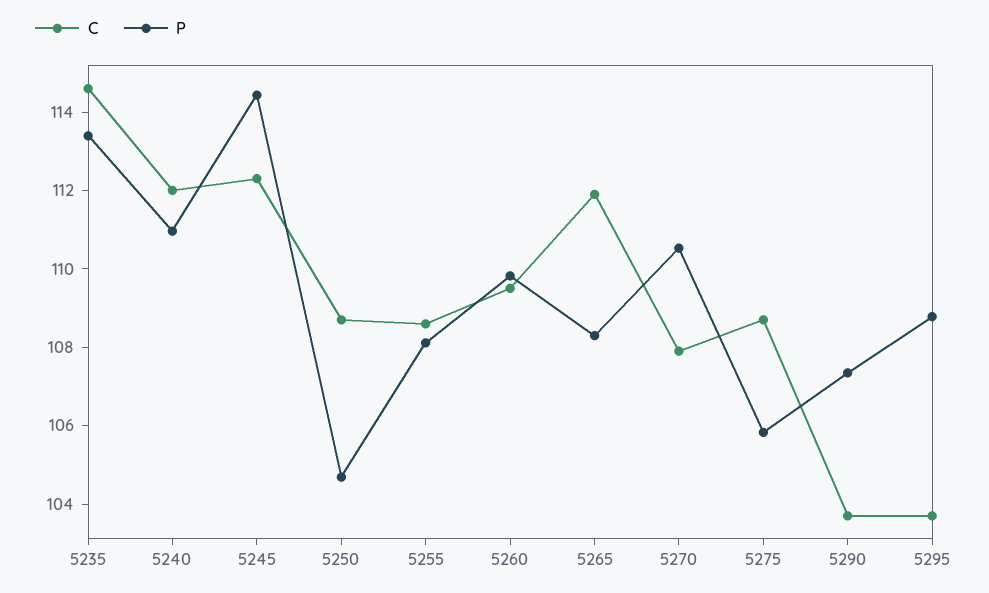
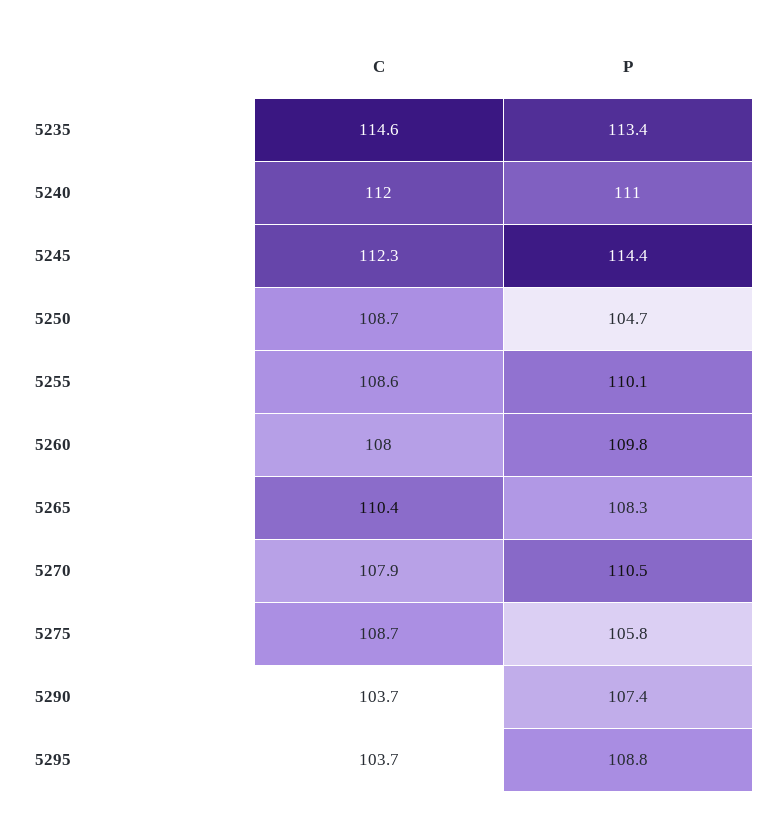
P, 5255: 108 -> 110.1
C, 5260: 109.5 -> 108
C, 5265: 112 -> 110.4

